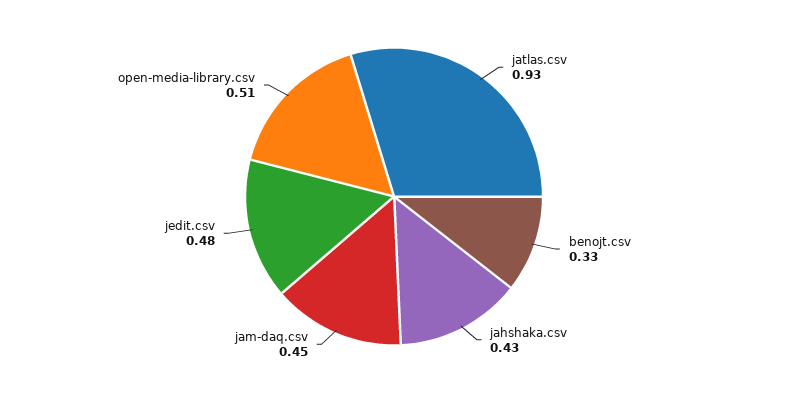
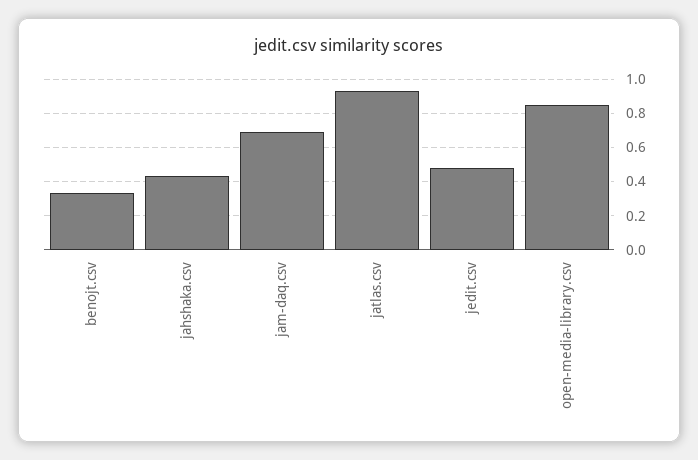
jam-daq.csv: 0.45 -> 0.7
open-media-library.csv: 0.51 -> 0.85

